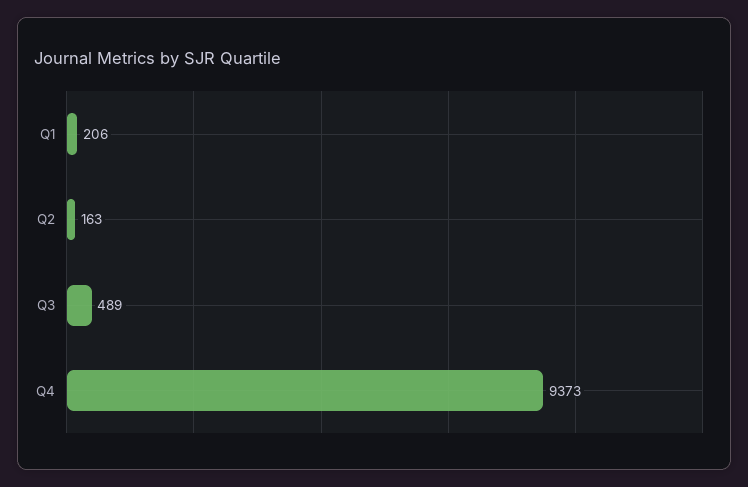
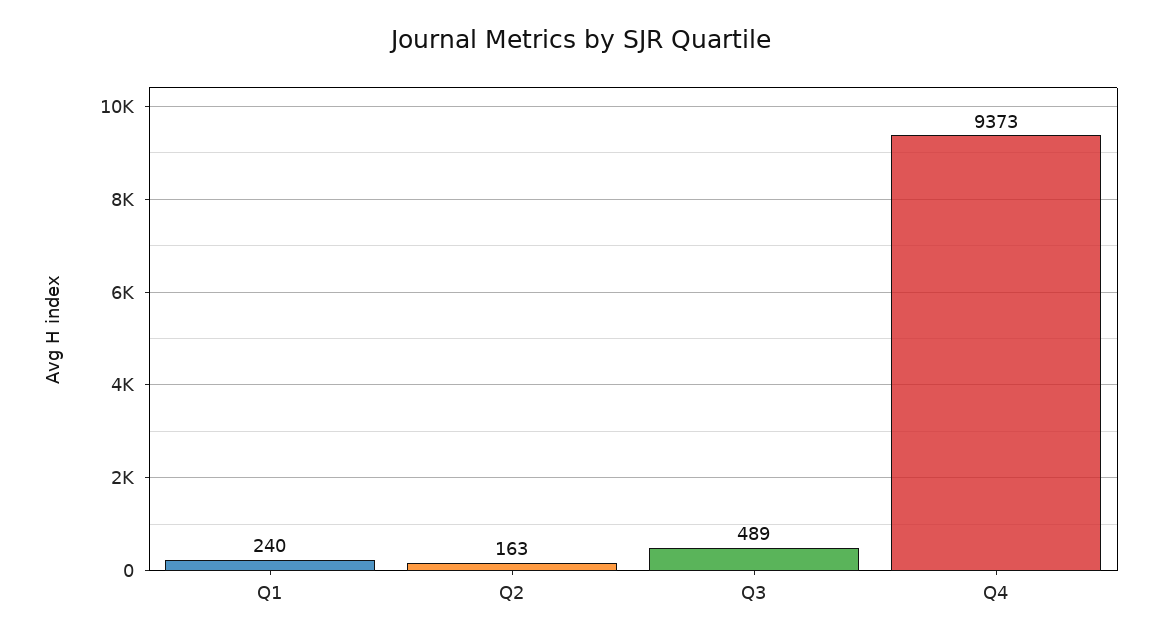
Q1: 206 -> 240

